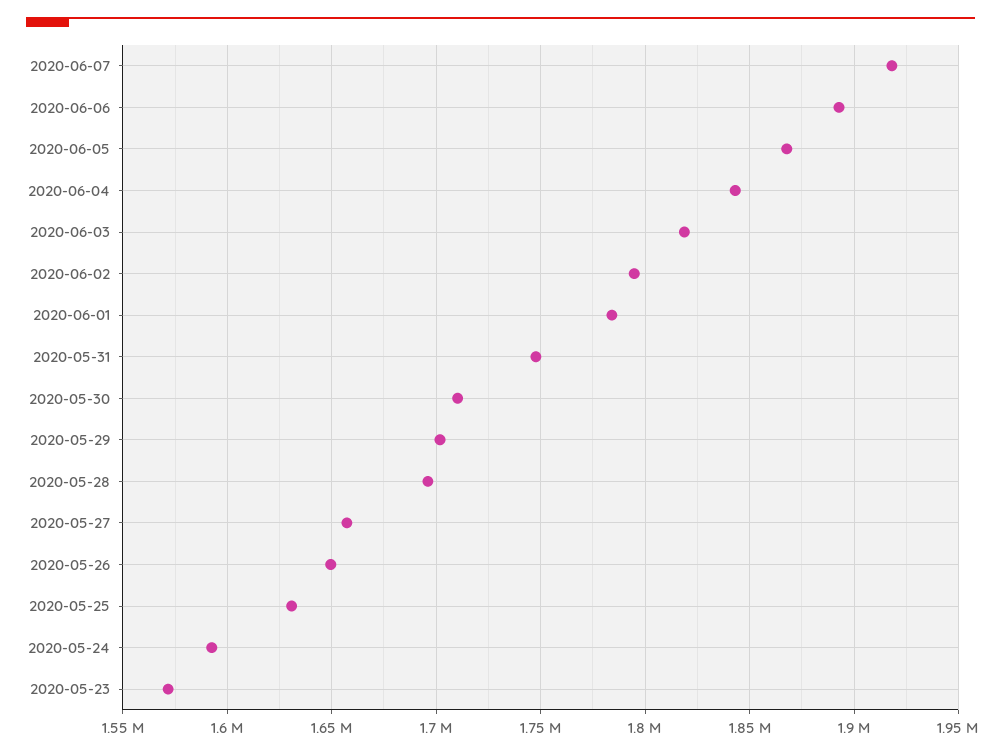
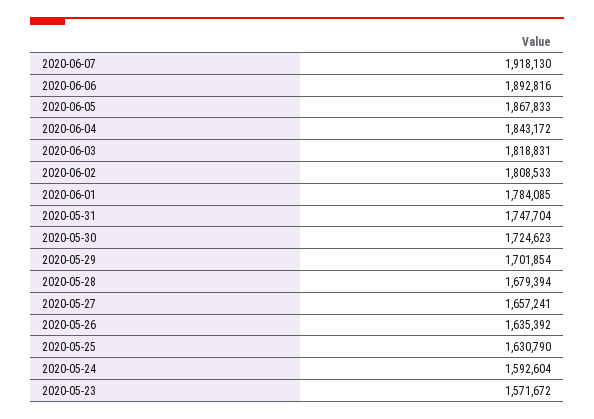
2020-06-02: 1795000 -> 1808533
2020-05-30: 1710000 -> 1724623
2020-05-28: 1695000 -> 1679394
2020-05-26: 1650000 -> 1635392

